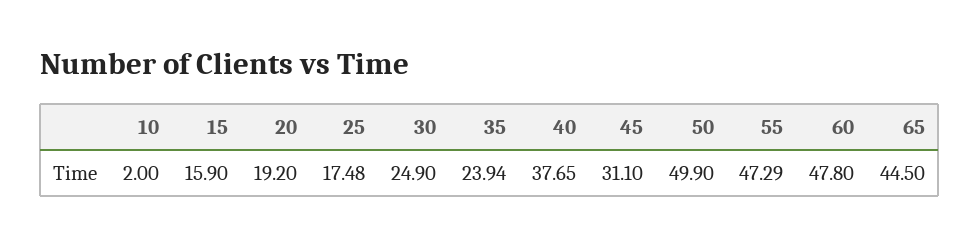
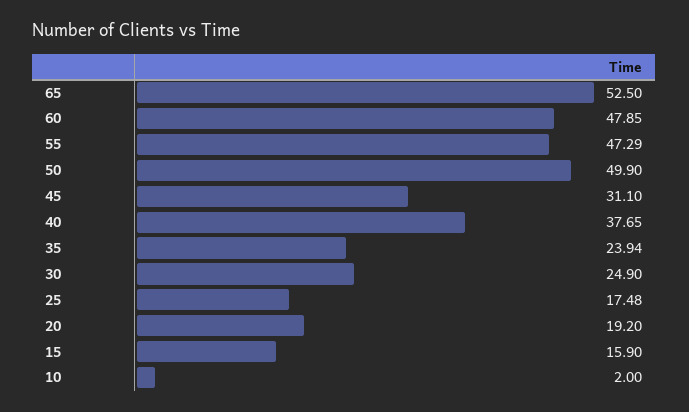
60: 47.8 -> 47.85
65: 44.5 -> 52.5

